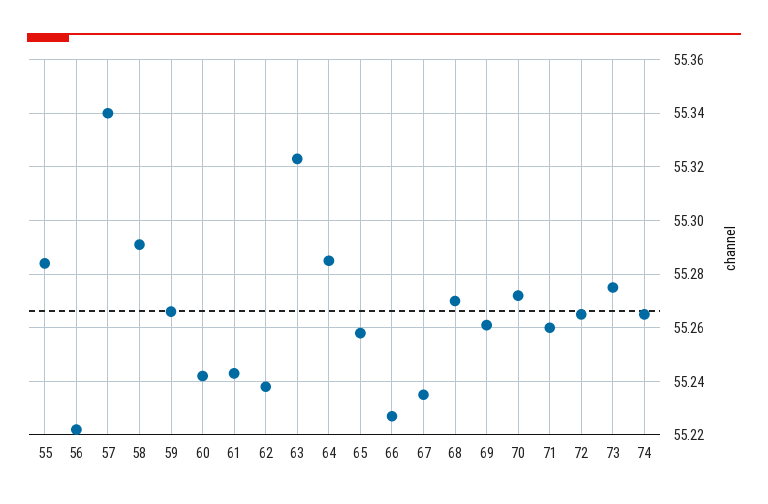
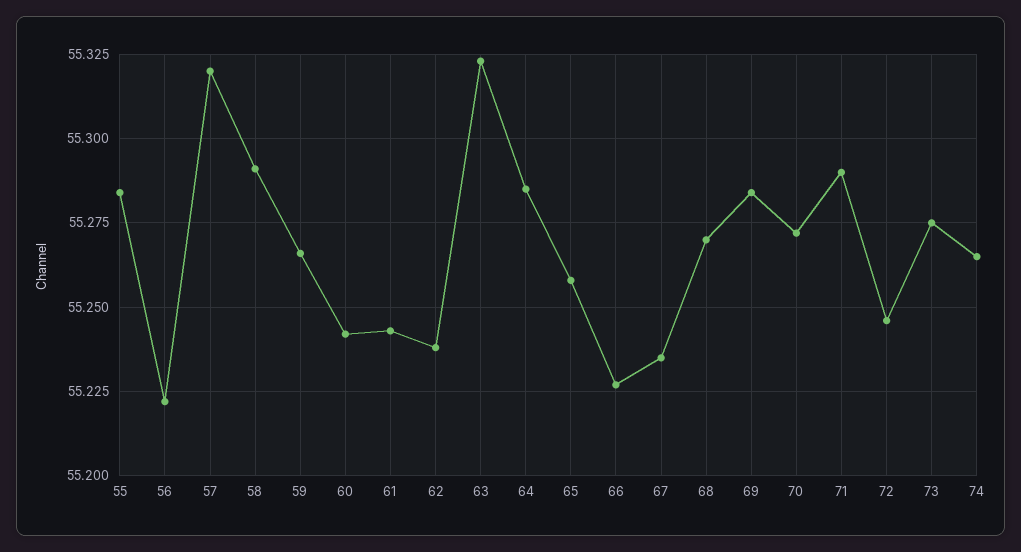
57: 55.34 -> 55.32
69: 55.26 -> 55.285
71: 55.26 -> 55.29
72: 55.265 -> 55.245

